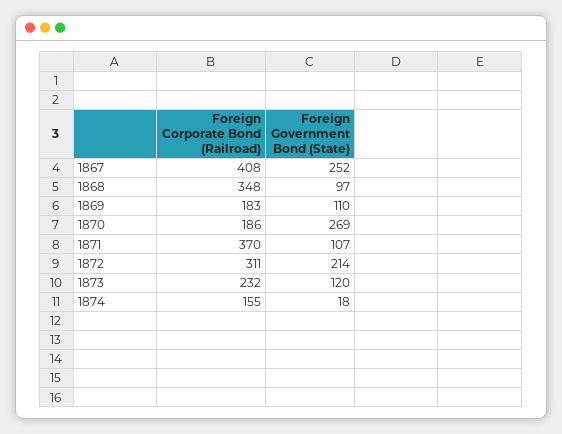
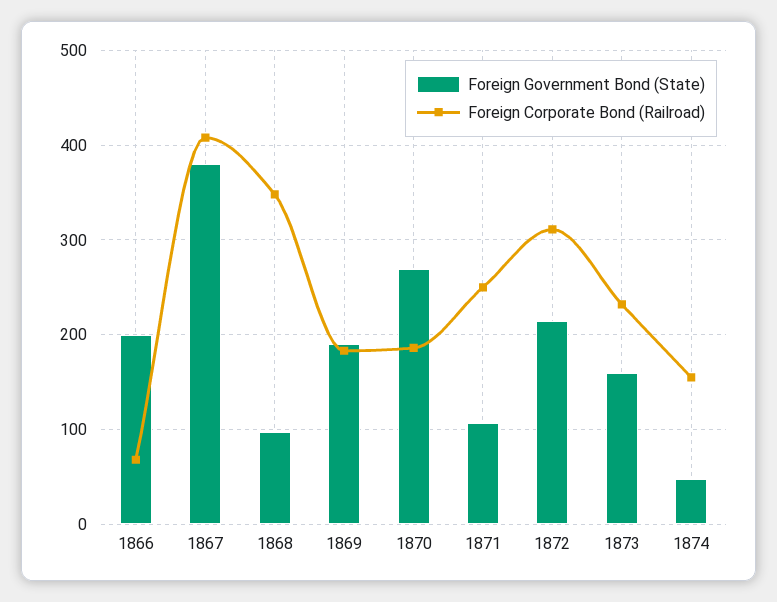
Foreign Government Bond (State), 1867: 252 -> 380
Foreign Government Bond (State), 1869: 110 -> 190
Foreign Corporate Bond (Railroad), 1871: 370 -> 250
Foreign Government Bond (State), 1873: 120 -> 160
Foreign Government Bond (State), 1874: 18 -> 50
Foreign Government Bond (State), 1866: none -> 200
Foreign Corporate Bond (Railroad), 1866: none -> 70

